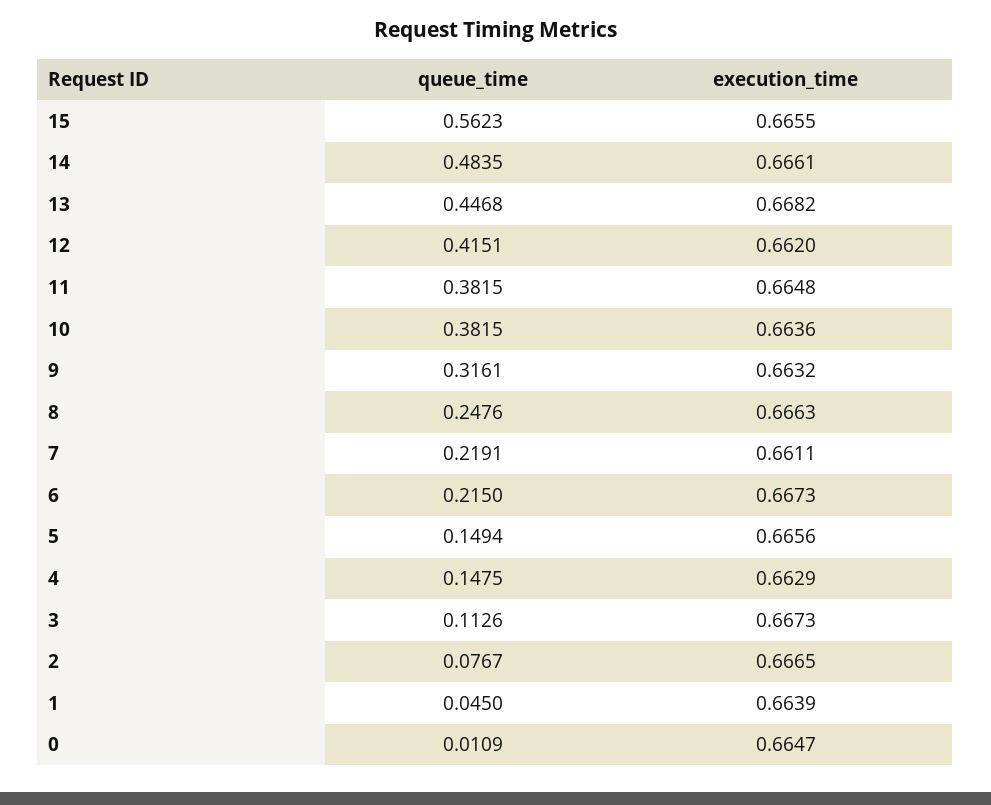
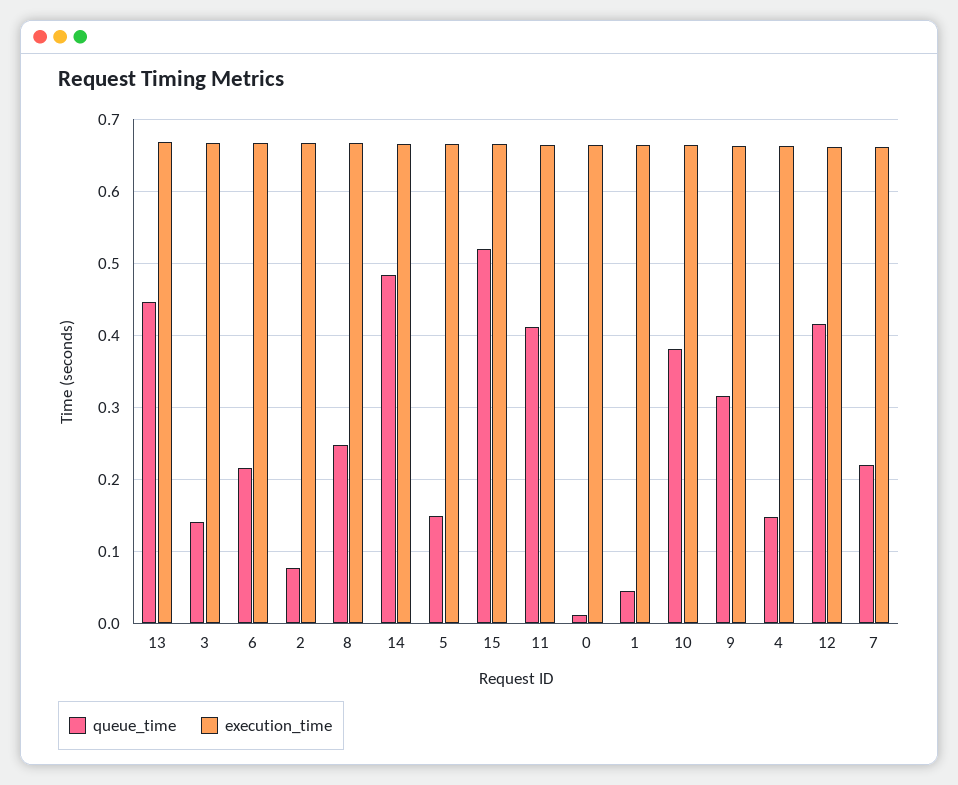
queue_time, 15: 0.5623 -> 0.52
queue_time, 11: 0.3815 -> 0.41
queue_time, 3: 0.1126 -> 0.14

